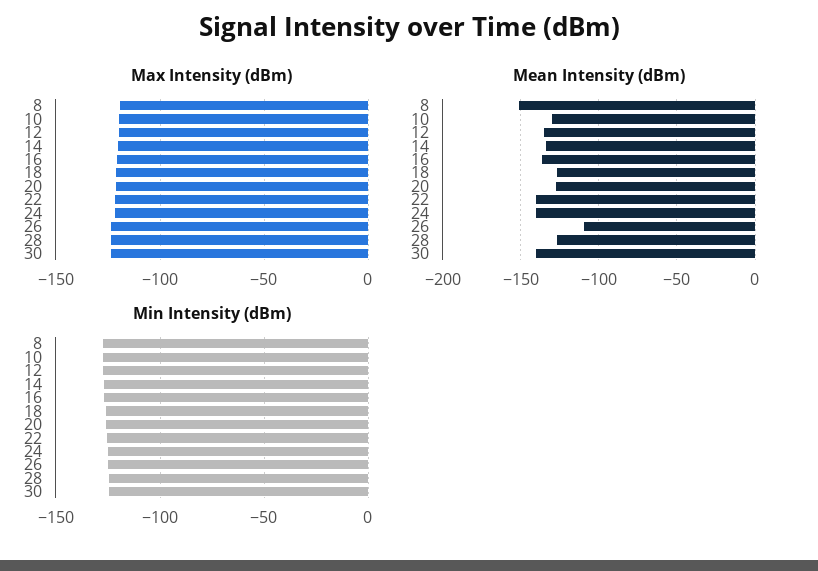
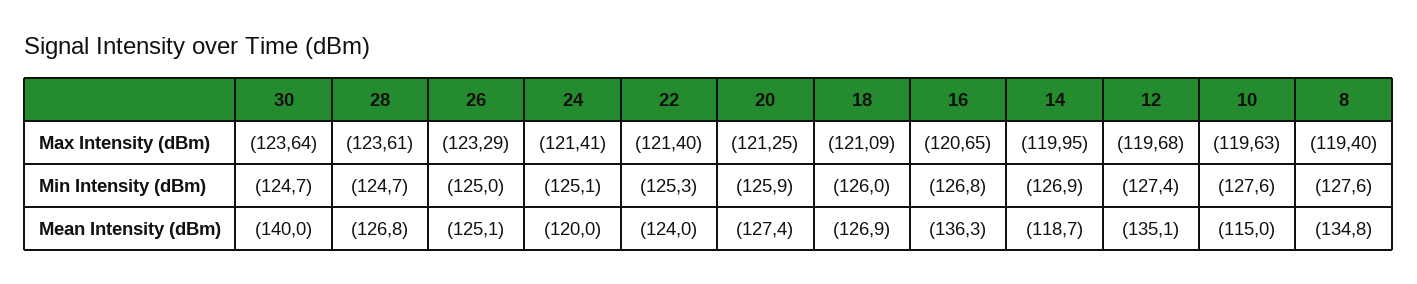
Mean Intensity (dBm), 8: -150 -> -134.8
Mean Intensity (dBm), 10: -130 -> -115
Mean Intensity (dBm), 14: -135 -> -118.7
Mean Intensity (dBm), 22: -140 -> -124
Mean Intensity (dBm), 24: -140 -> -120
Mean Intensity (dBm), 26: -110 -> -125.1

